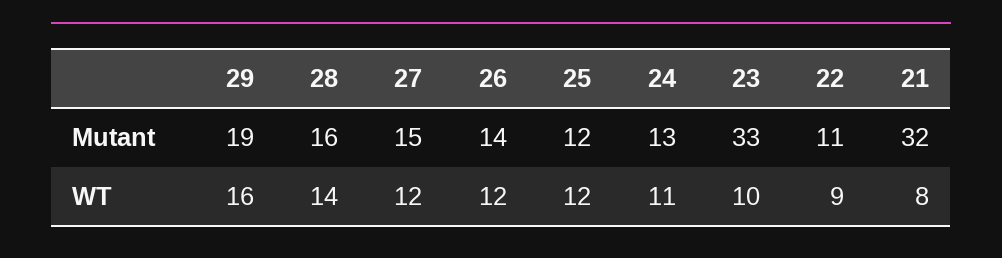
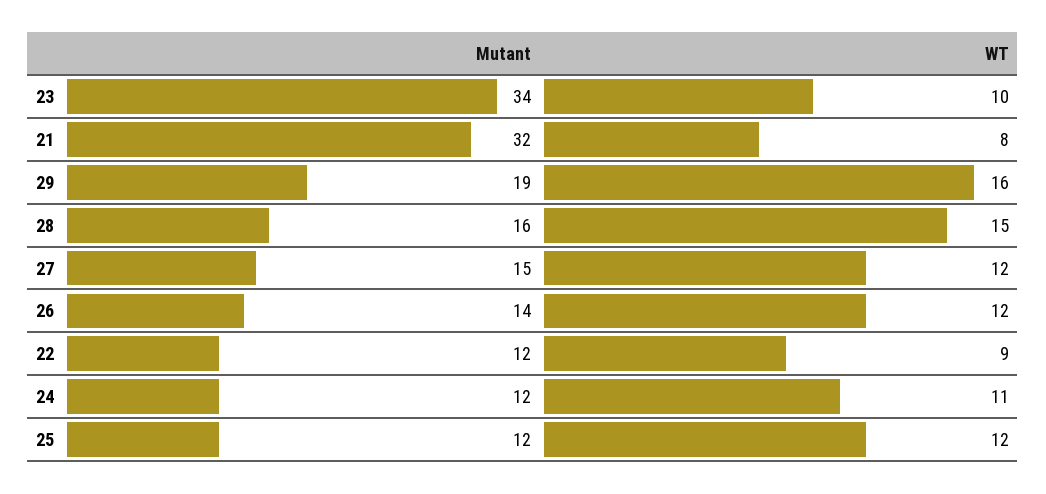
24, Mutant: 13 -> 12
23, Mutant: 33 -> 34
22, Mutant: 11 -> 12
28, WT: 14 -> 15

